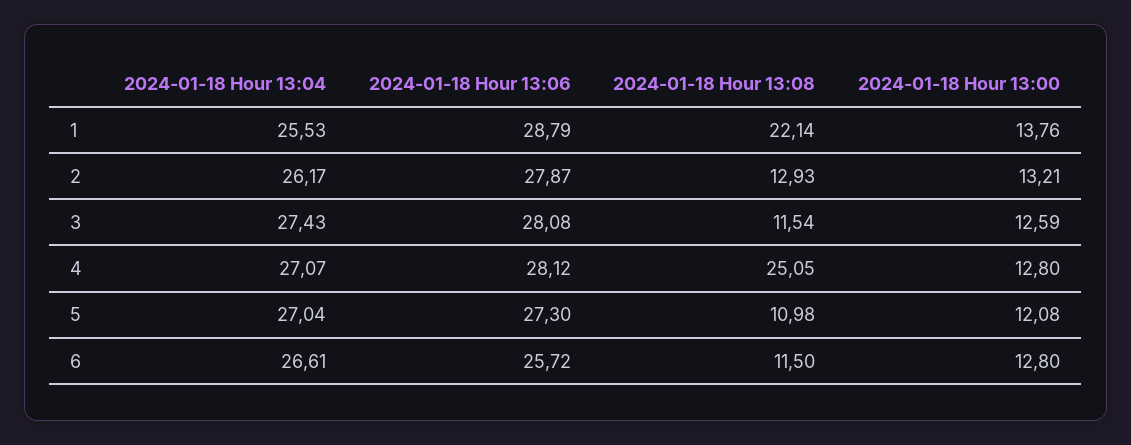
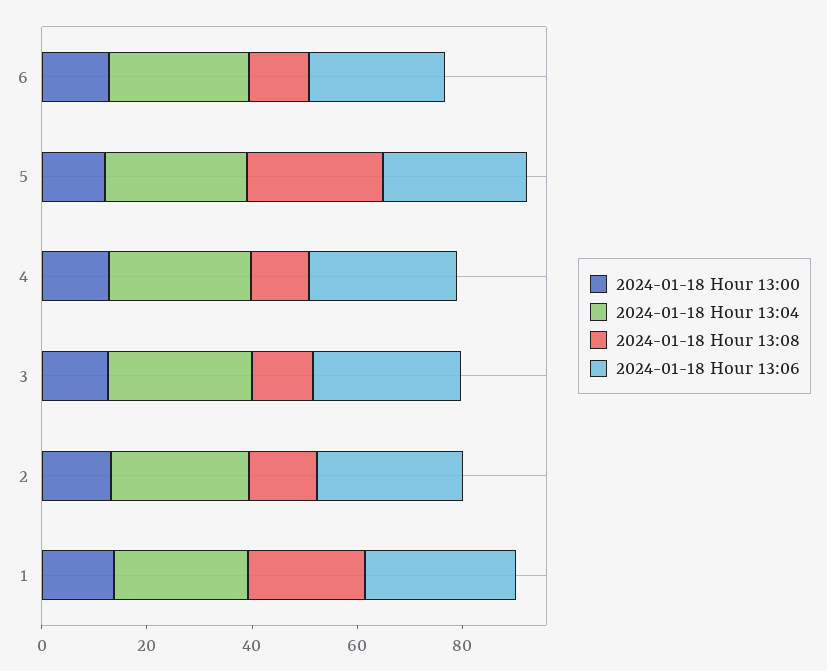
2024-01-18 Hour 13:08, 4: 25.05 -> 10
2024-01-18 Hour 13:08, 5: 10.98 -> 25

